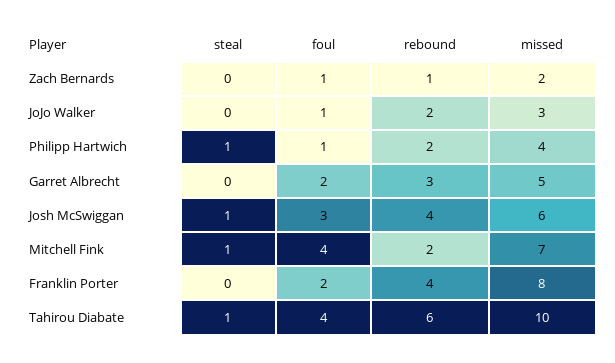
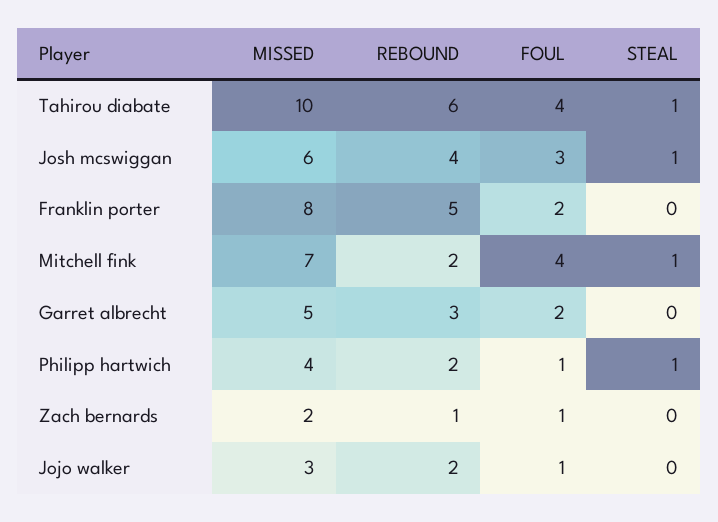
rebound, Franklin Porter: 4 -> 5

